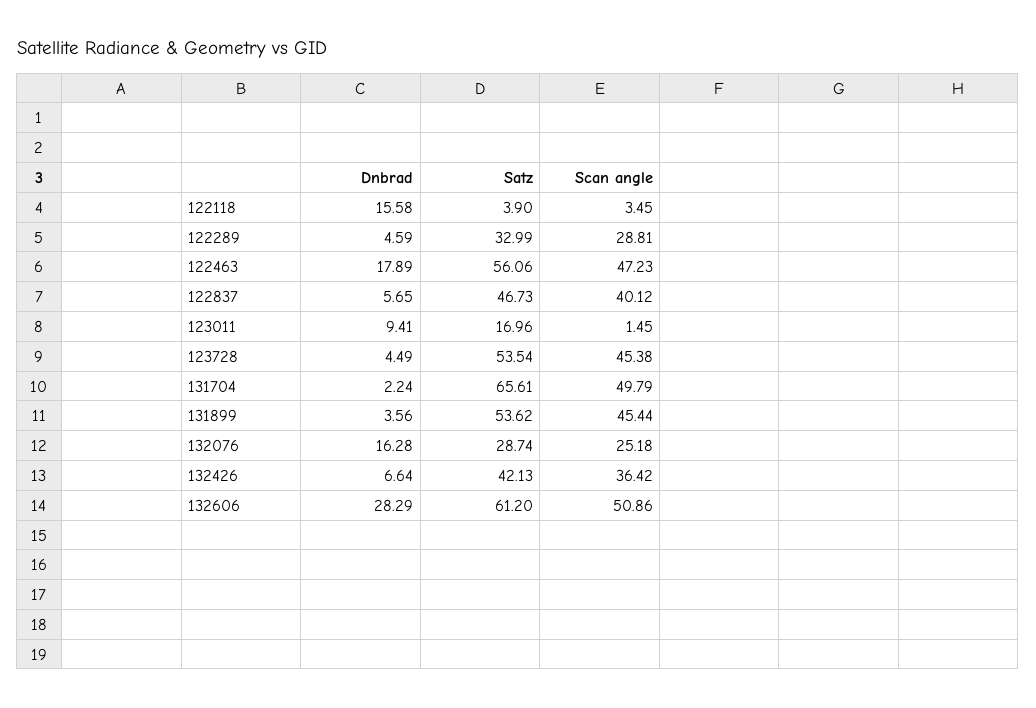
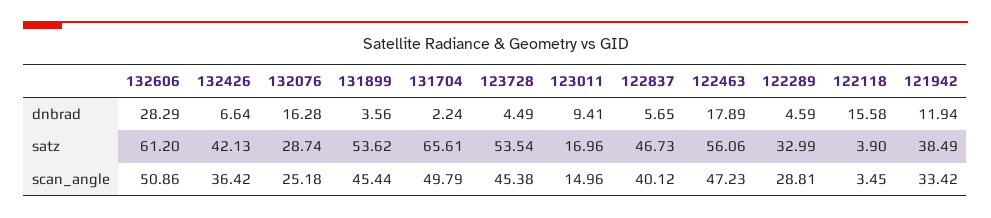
Scan angle, 123011: 1.45 -> 14.96
Dnbrad, 121942: none -> 11.94
Satz, 121942: none -> 38.49
Scan angle, 121942: none -> 33.42

